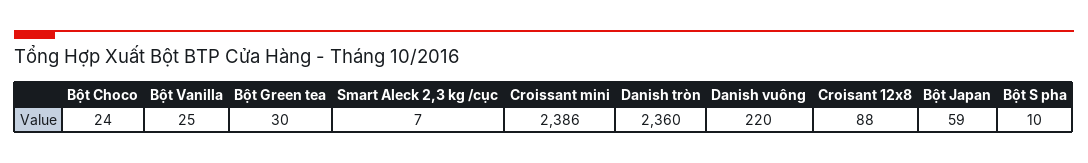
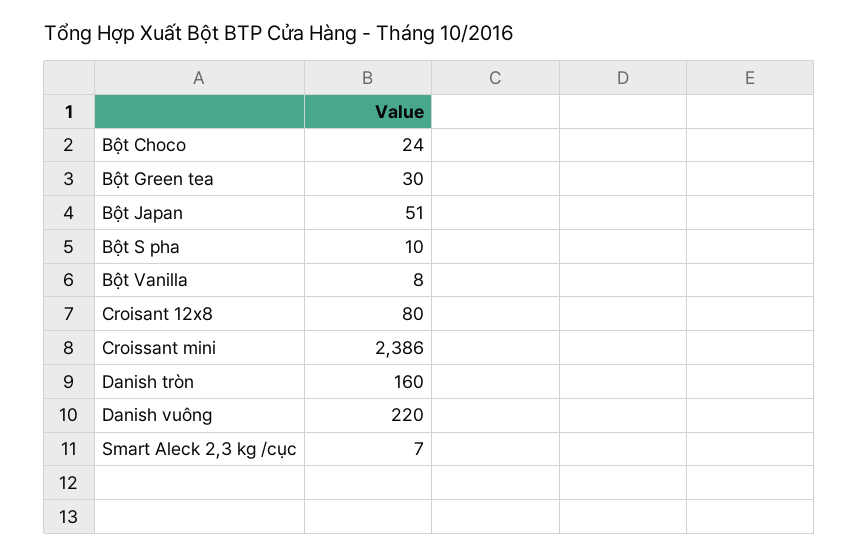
Bột Vanilla: 25 -> 8
Danish tròn: 2360 -> 160
Croisant 12x8: 88 -> 80
Bột Japan: 59 -> 51

